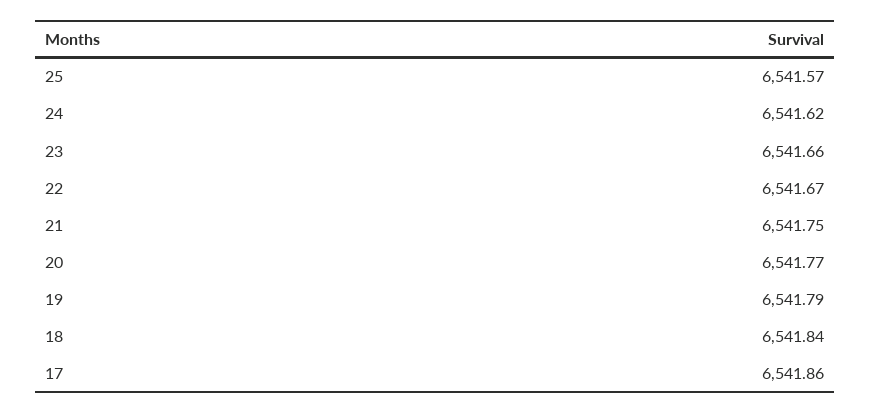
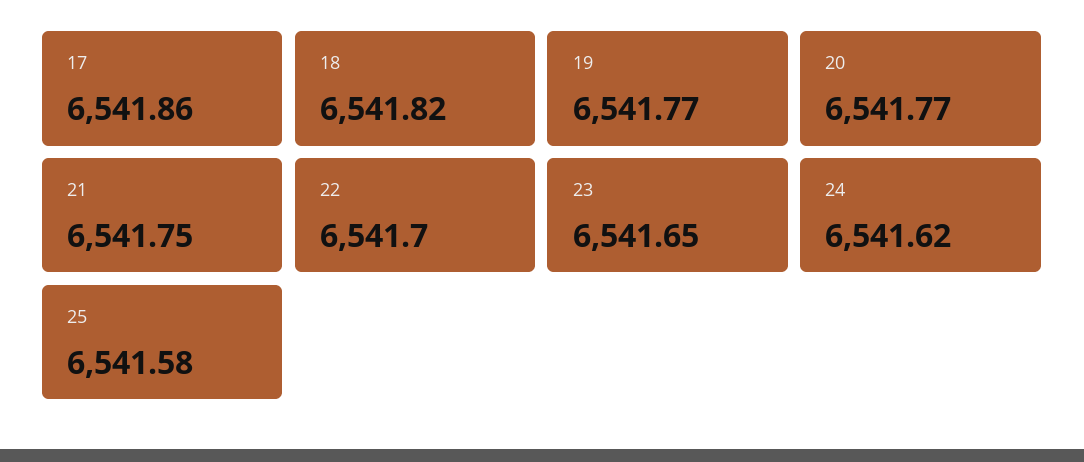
25: 6541.57 -> 6541.58
23: 6541.66 -> 6541.65
22: 6541.67 -> 6541.7
19: 6541.79 -> 6541.77
18: 6541.84 -> 6541.82

